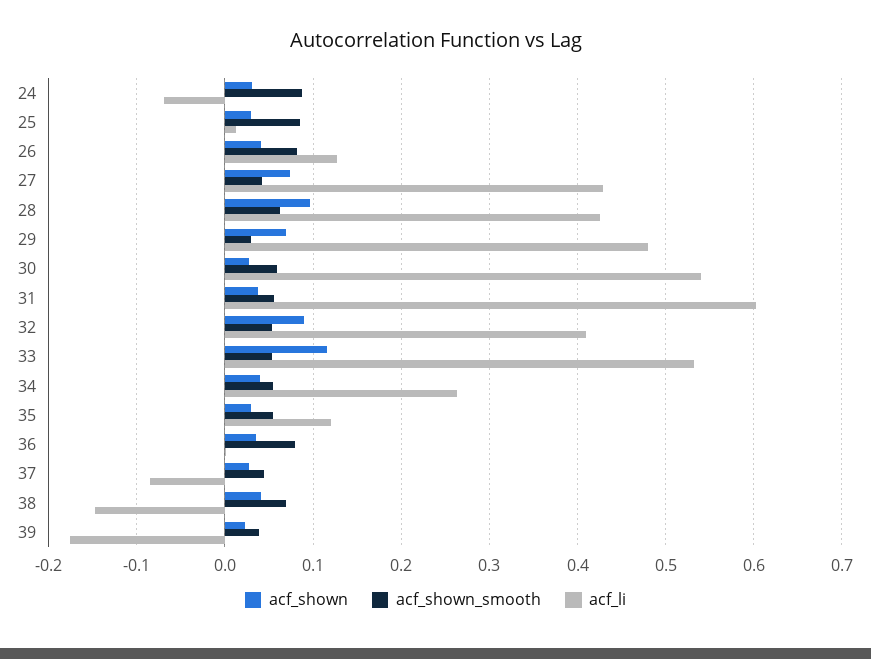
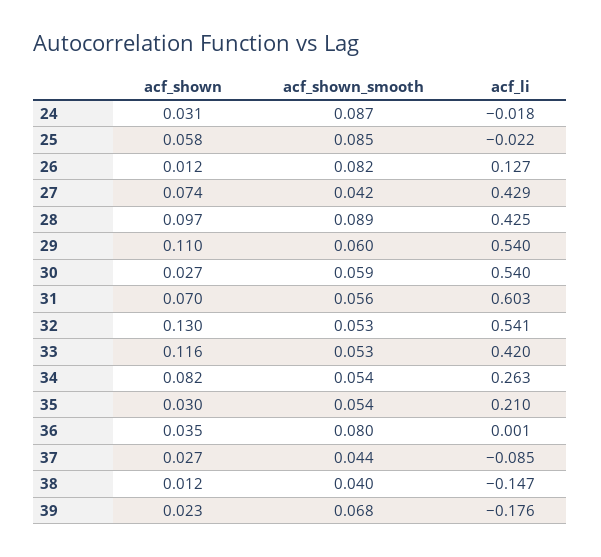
acf_li, 24: -0.07 -> -0.018
acf_shown, 25: 0.03 -> 0.058
acf_li, 25: 0.01 -> -0.022
acf_shown, 26: 0.04 -> 0.012
acf_shown_smooth, 28: 0.06 -> 0.089
acf_shown, 29: 0.07 -> 0.11
acf_shown_smooth, 29: 0.03 -> 0.06
acf_li, 29: 0.48 -> 0.54
acf_shown, 31: 0.04 -> 0.07
acf_shown, 32: 0.09 -> 0.13
acf_li, 32: 0.41 -> 0.541
acf_li, 33: 0.53 -> 0.42
acf_shown, 34: 0.04 -> 0.082
acf_li, 35: 0.12 -> 0.21
acf_shown, 38: 0.04 -> 0.012
acf_shown_smooth, 38: 0.07 -> 0.04
acf_shown_smooth, 39: 0.04 -> 0.068

